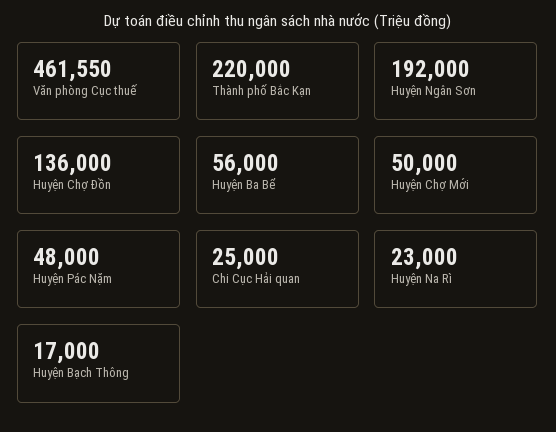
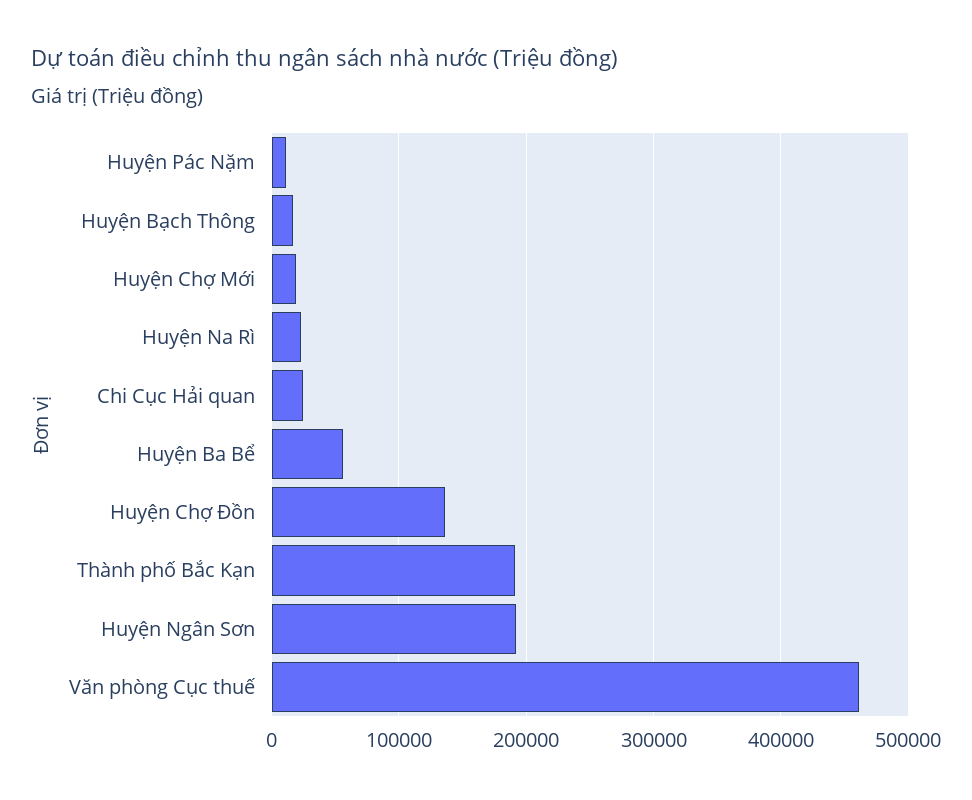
Thành phố Bắc Kạn: 220000 -> 190000
Huyện Chợ Mới: 50000 -> 20000
Huyện Pác Nặm: 48000 -> 10000

